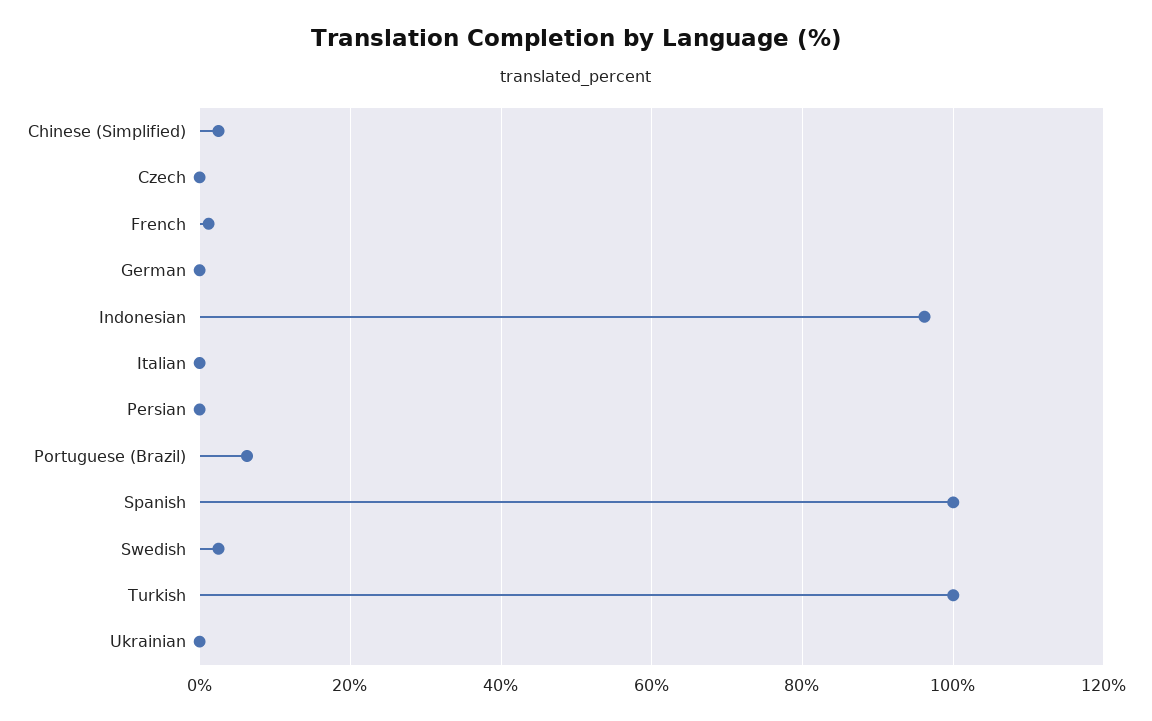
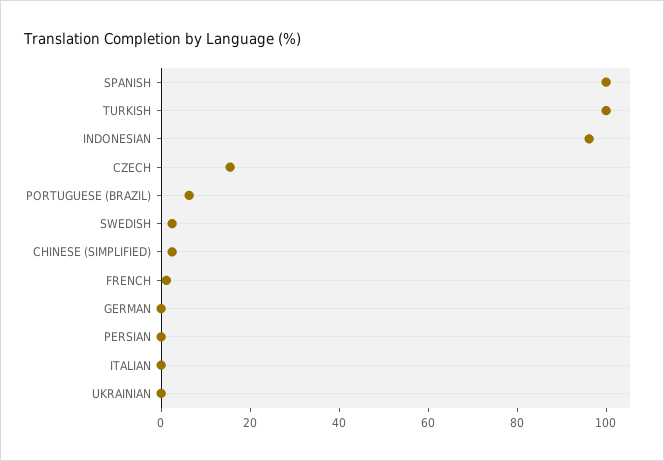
Czech: 0 -> 15

